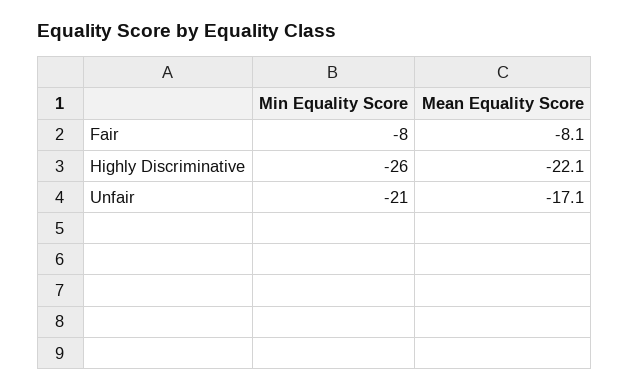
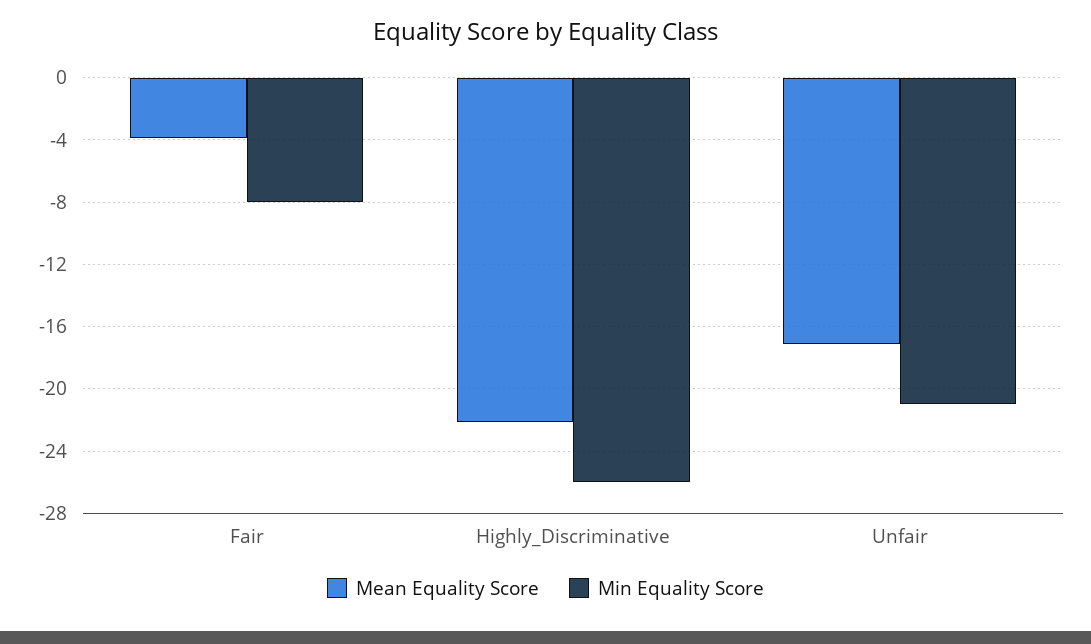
Mean Equality Score, Fair: -8.1 -> -4

